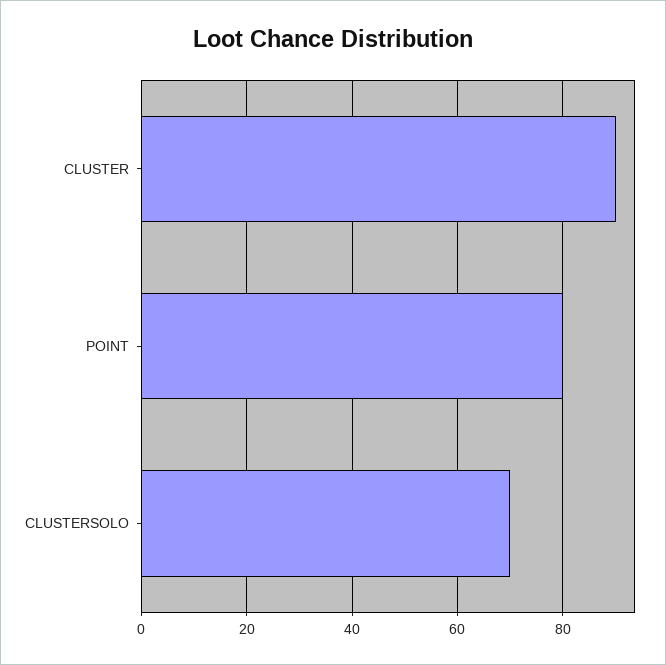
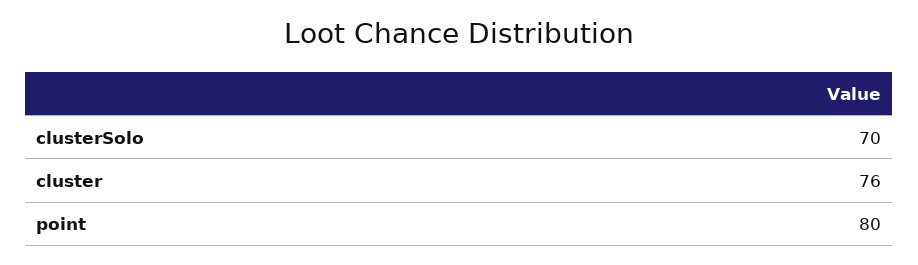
CLUSTER: 90 -> 76

